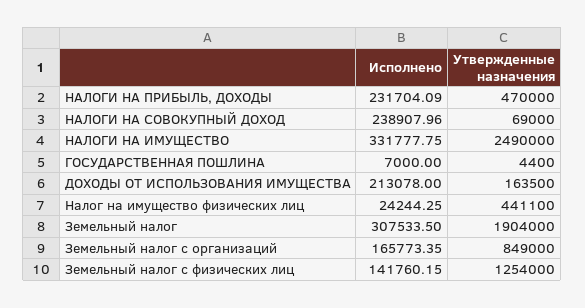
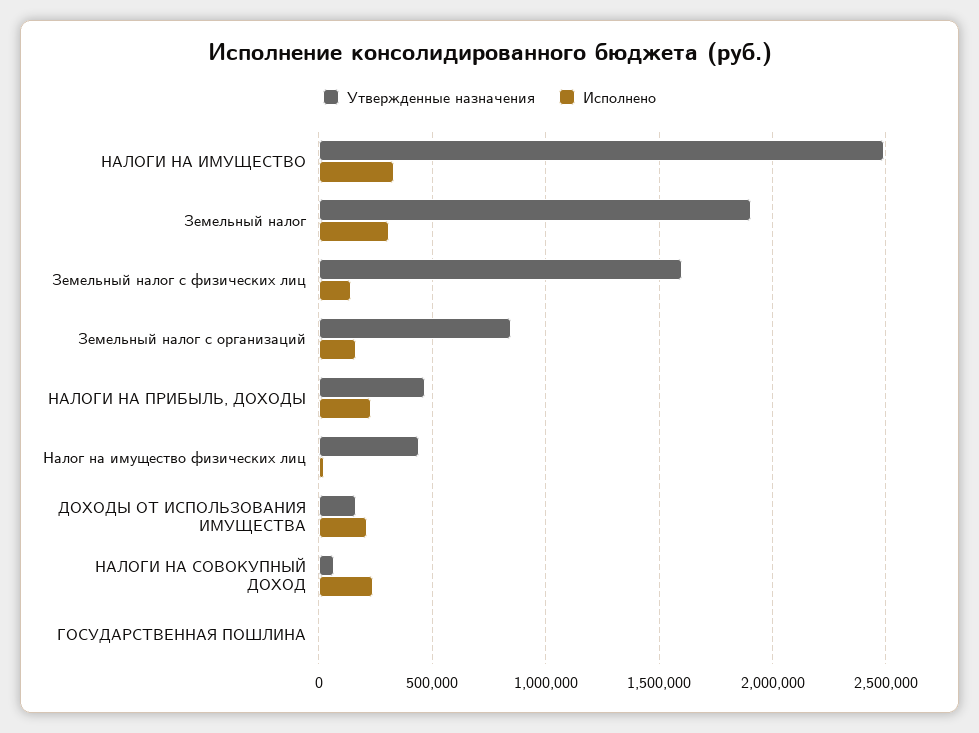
Утвержденные назначения, Земельный налог с физических лиц: 1254000 -> 1600000

